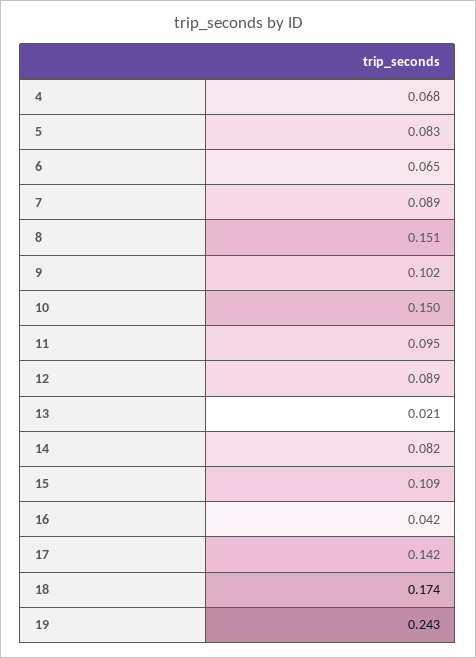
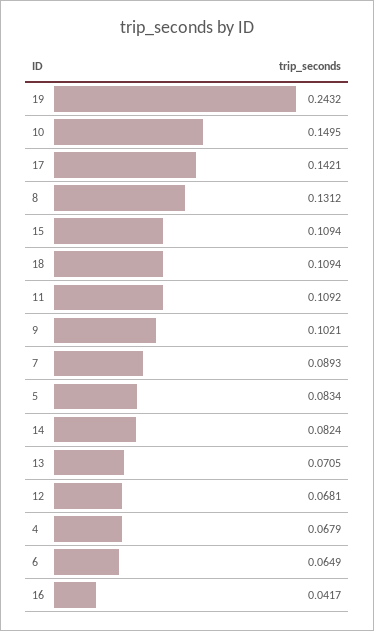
8: 0.151 -> 0.1312
11: 0.095 -> 0.1092
12: 0.089 -> 0.0681
13: 0.021 -> 0.0705
18: 0.174 -> 0.1094

